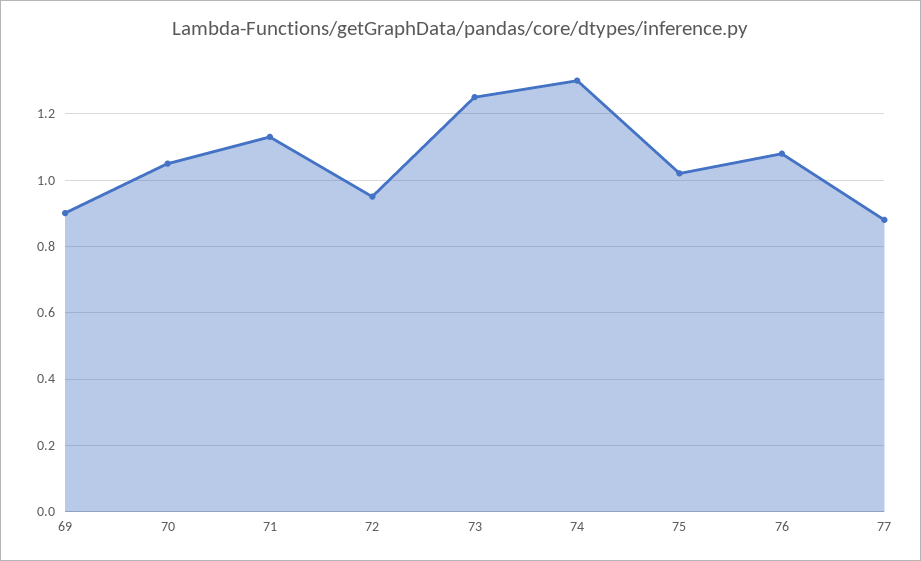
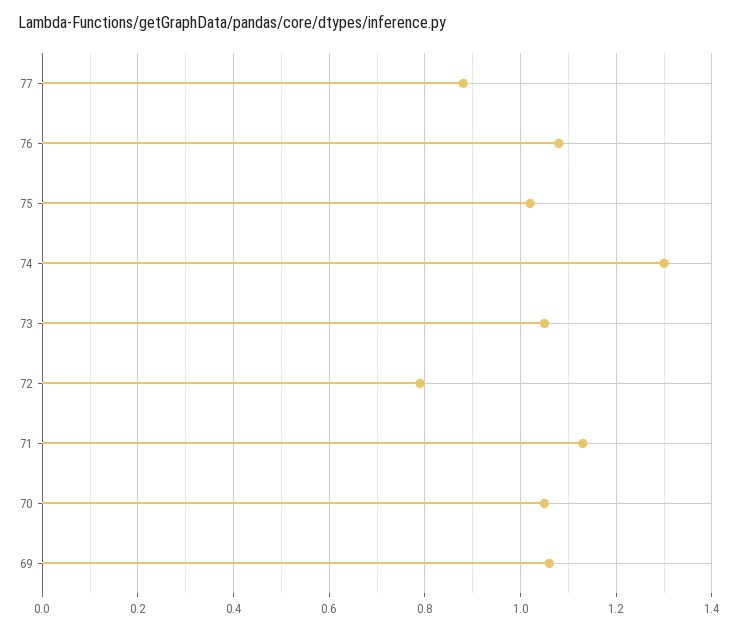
69: 0.9 -> 1.05
72: 0.95 -> 0.8
73: 1.25 -> 1.05

